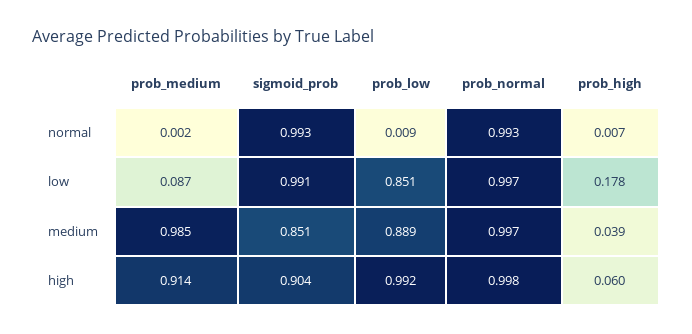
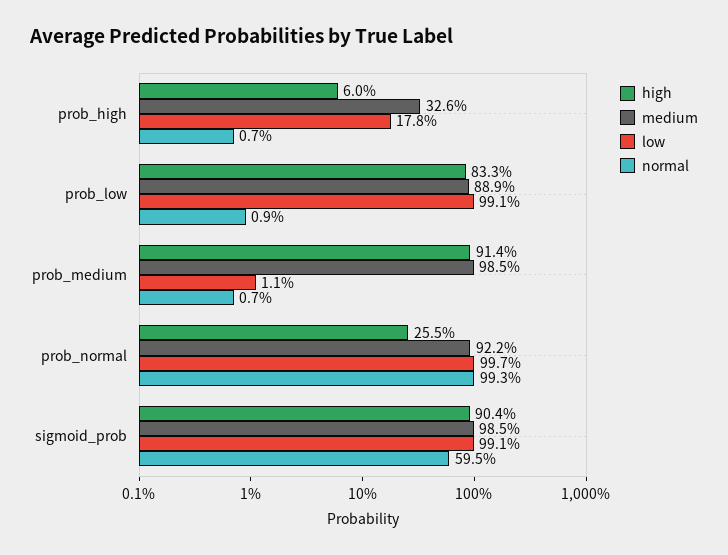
normal, prob_medium: 0.002 -> 0.007
normal, sigmoid_prob: 0.993 -> 0.595
low, prob_medium: 0.087 -> 0.011
low, prob_low: 0.851 -> 0.991
medium, sigmoid_prob: 0.851 -> 0.985
medium, prob_normal: 0.997 -> 0.922
medium, prob_high: 0.039 -> 0.326
high, prob_low: 0.992 -> 0.833
high, prob_normal: 0.998 -> 0.255

